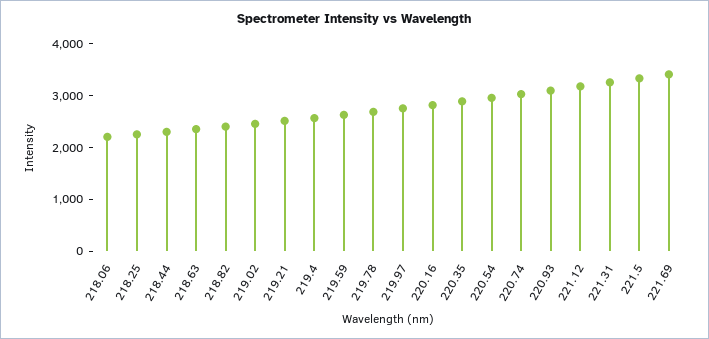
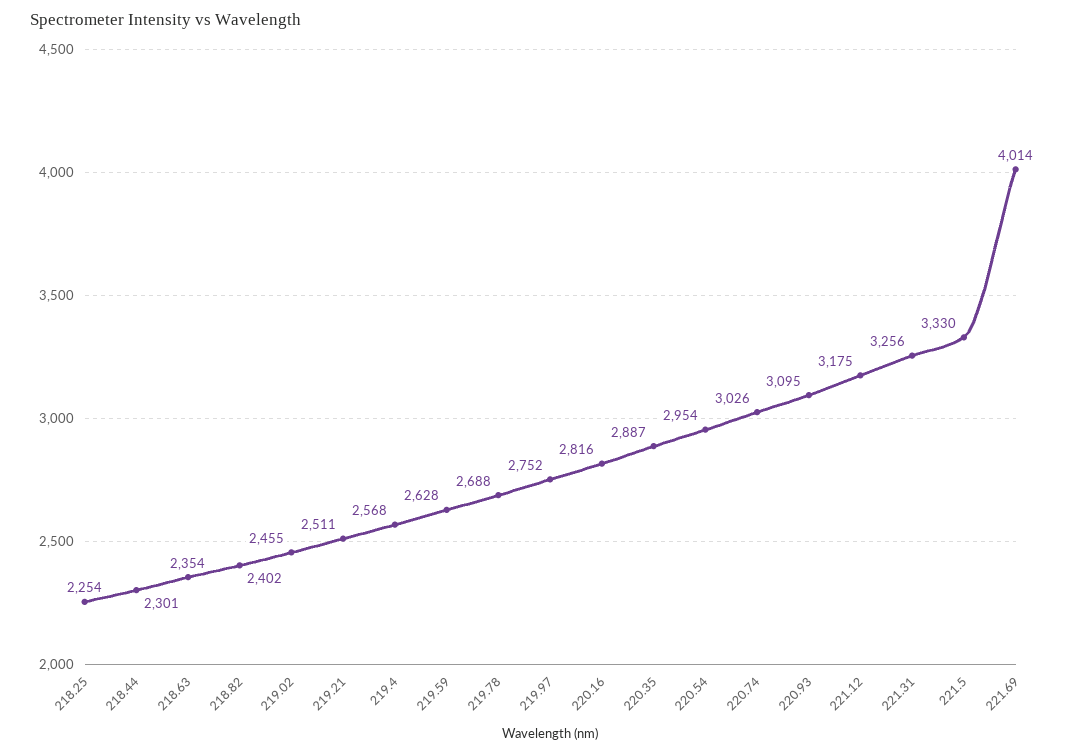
218.06: 2200 -> none
221.69: 3400 -> 4014

